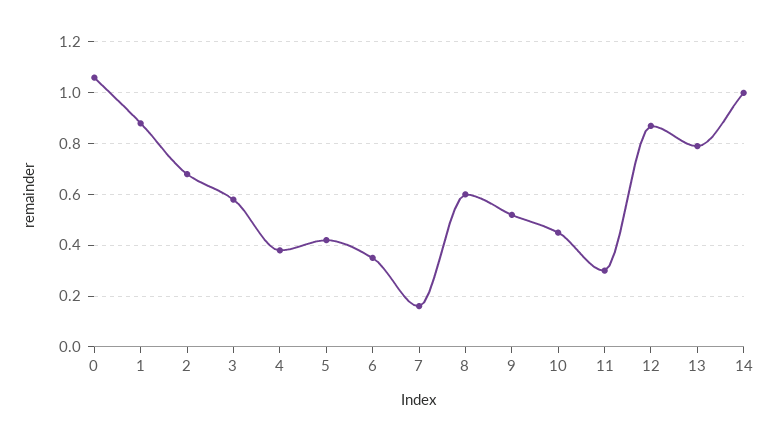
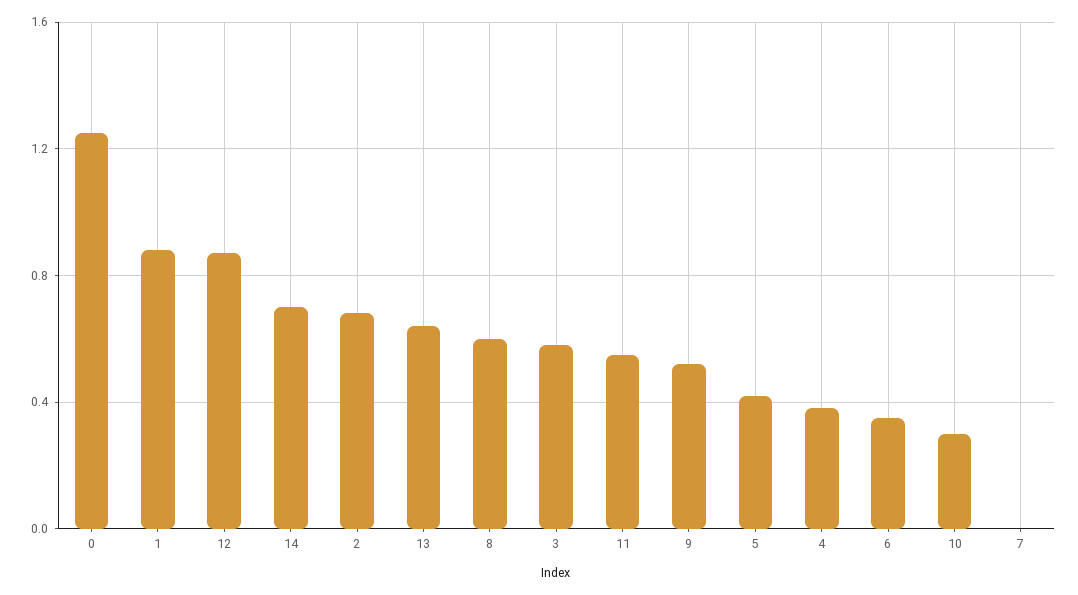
0: 1.05 -> 1.25
7: 0.15 -> 0
10: 0.45 -> 0.3
11: 0.3 -> 0.55
13: 0.8 -> 0.65
14: 1 -> 0.7

